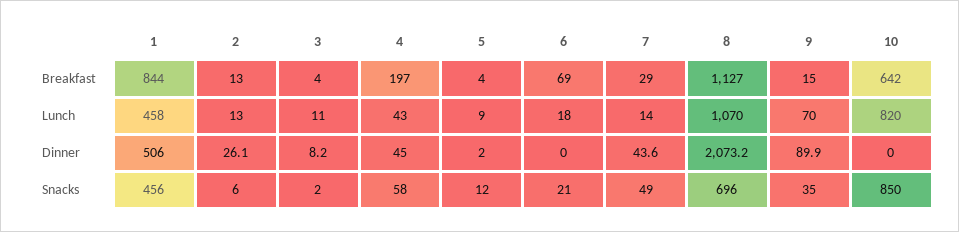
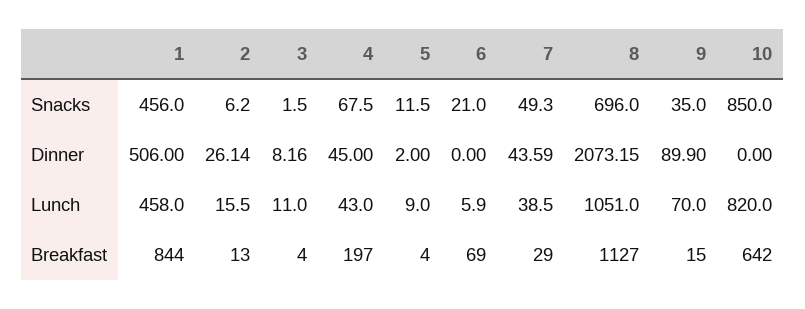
2, Lunch: 13 -> 15.5
6, Lunch: 18 -> 5.9
7, Lunch: 14 -> 38.5
8, Lunch: 1070 -> 1051
4, Snacks: 58 -> 67.5

